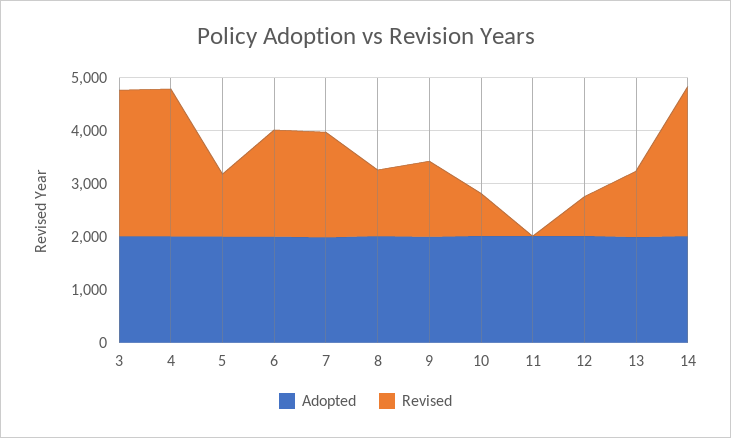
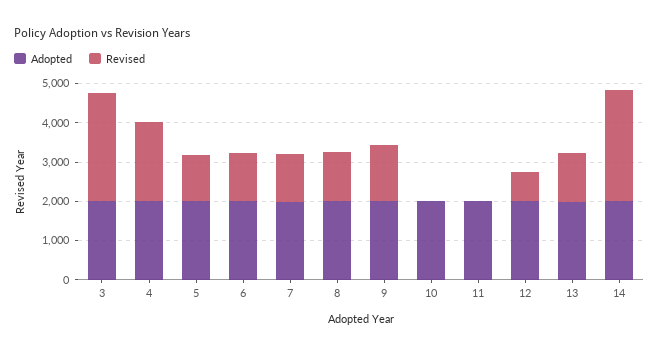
Revised, 4: 2800 -> 2000
Revised, 6: 2000 -> 1250
Revised, 7: 2000 -> 1250
Revised, 10: 800 -> 0

